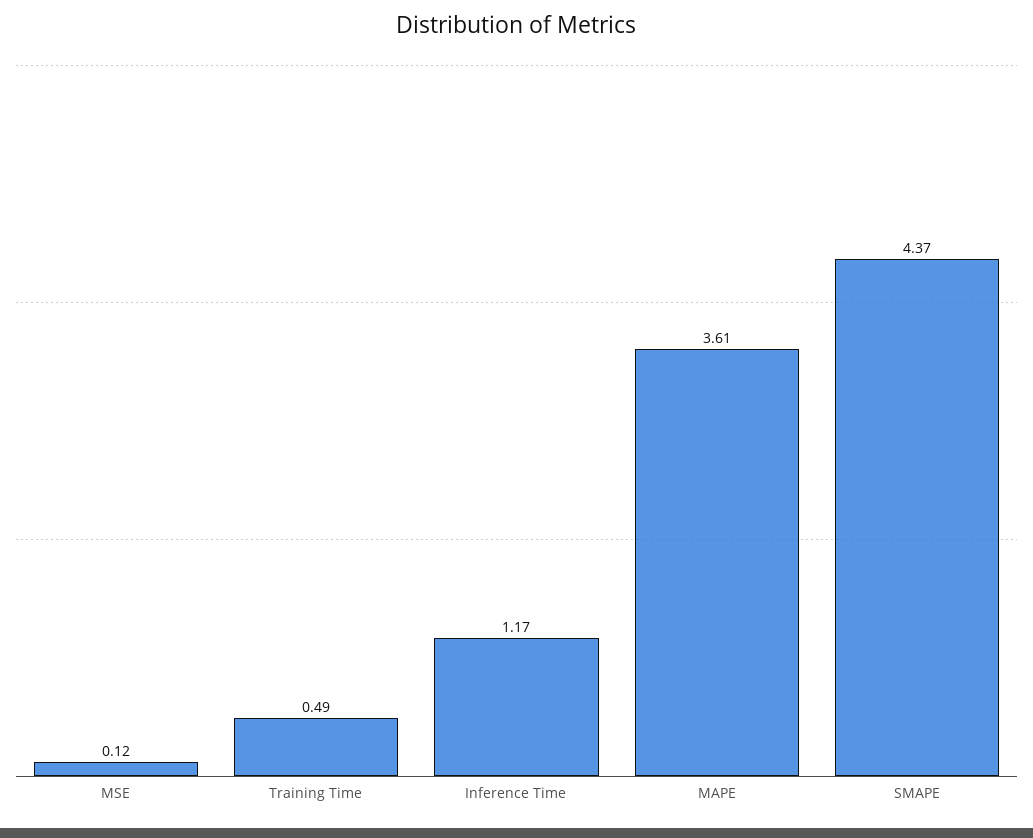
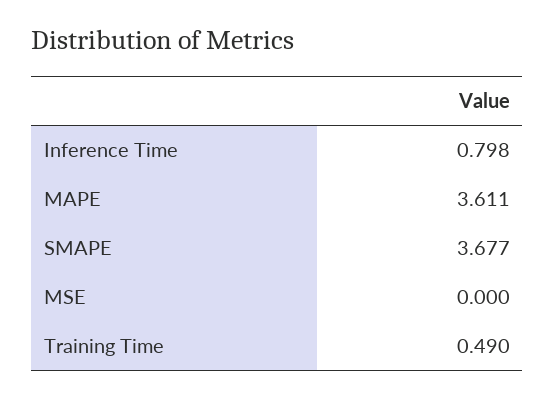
MSE: 0.12 -> 0
Inference Time: 1.17 -> 0.798
SMAPE: 4.37 -> 3.677

